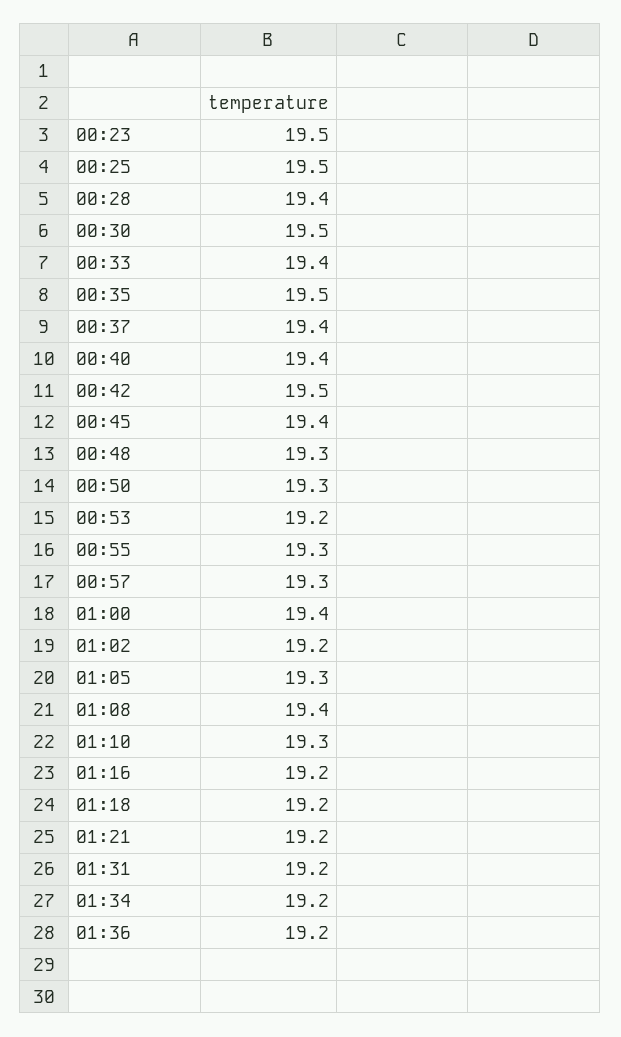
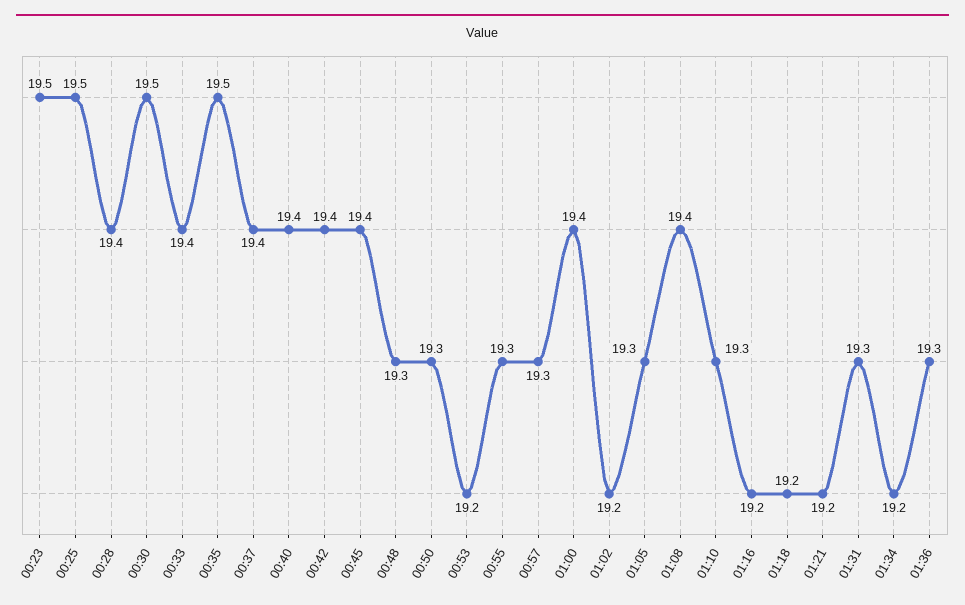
00:42: 19.5 -> 19.4
01:31: 19.2 -> 19.3
01:36: 19.2 -> 19.3

